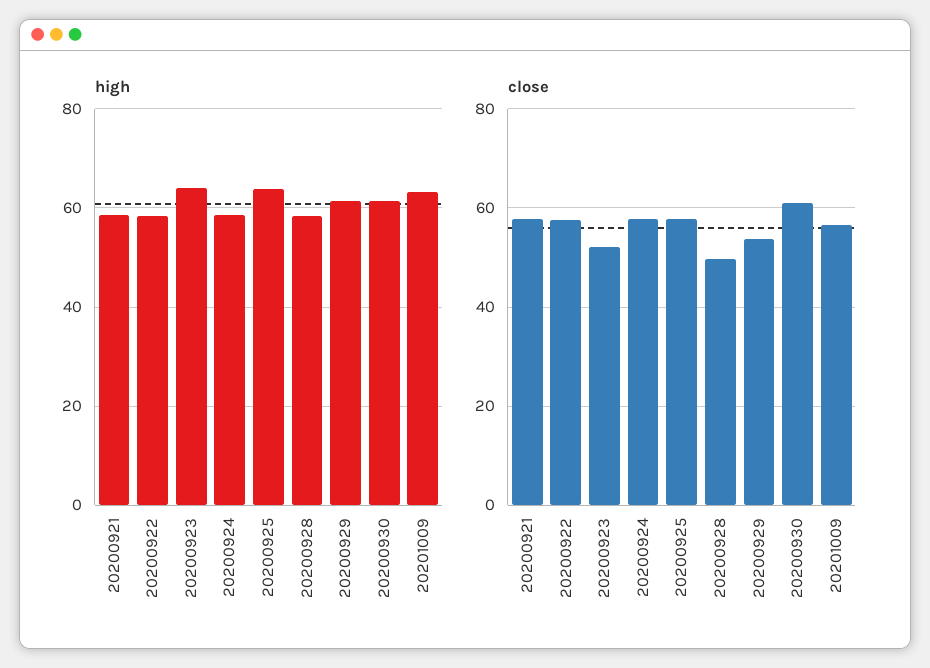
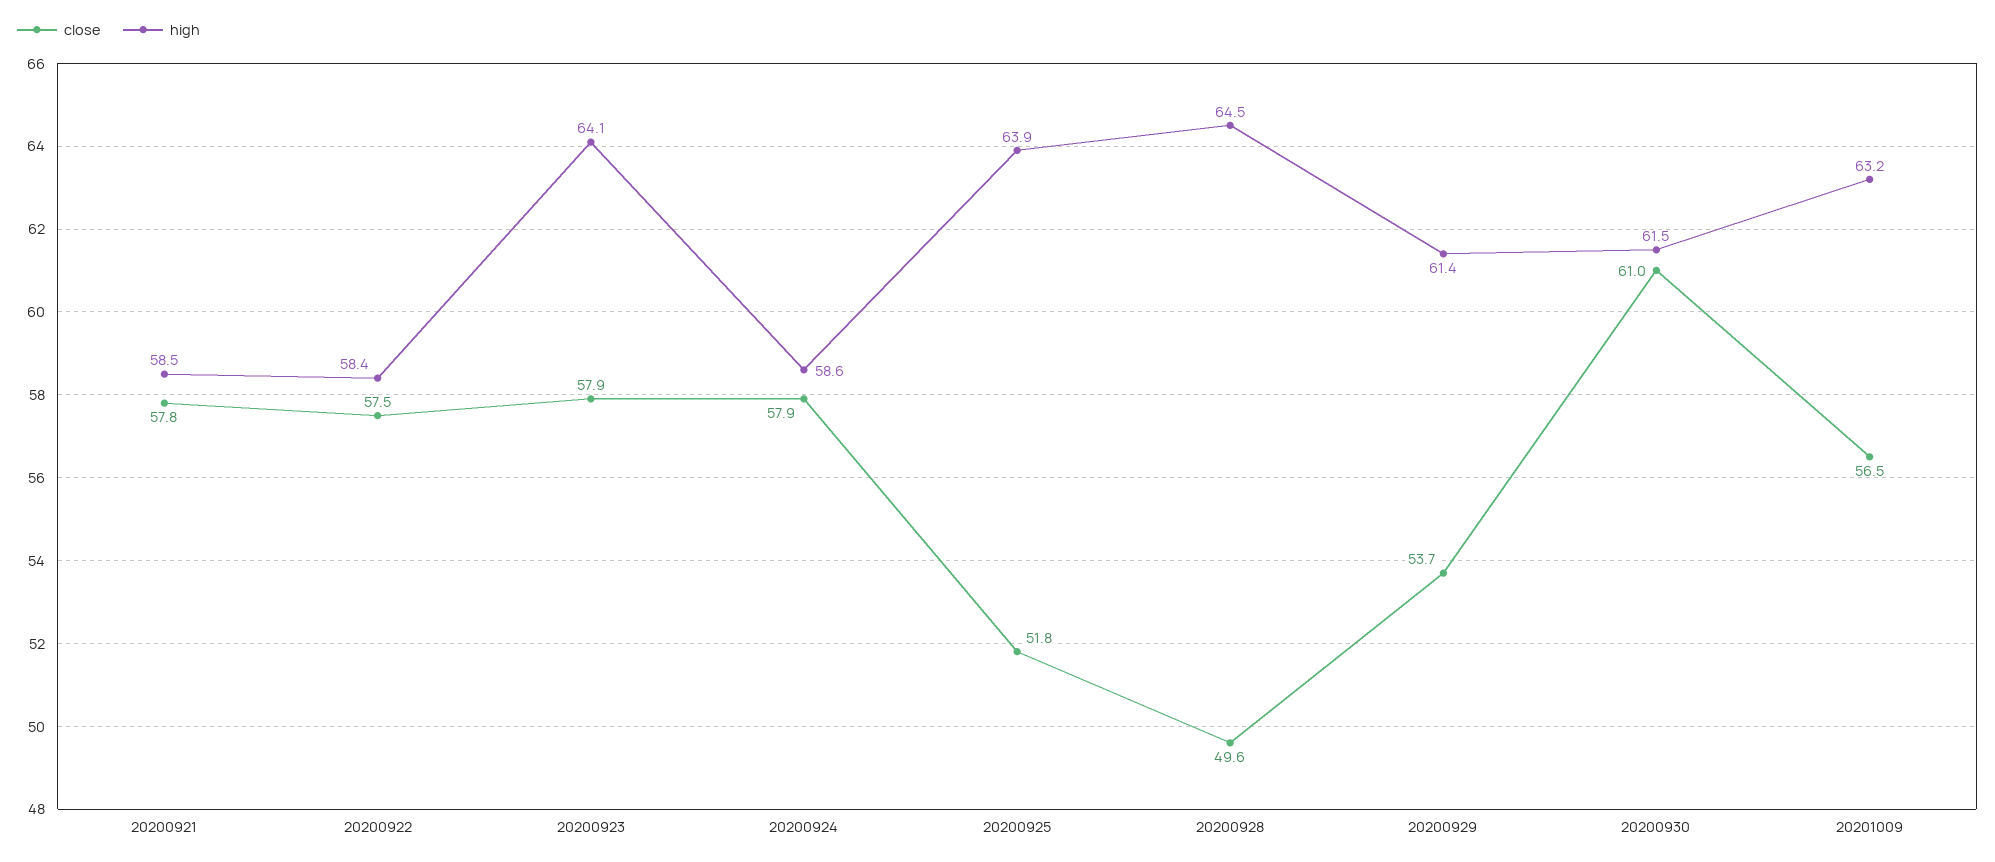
high, 20200928: 58 -> 64.5
close, 20200923: 52 -> 57.9
close, 20200925: 58 -> 51.8

